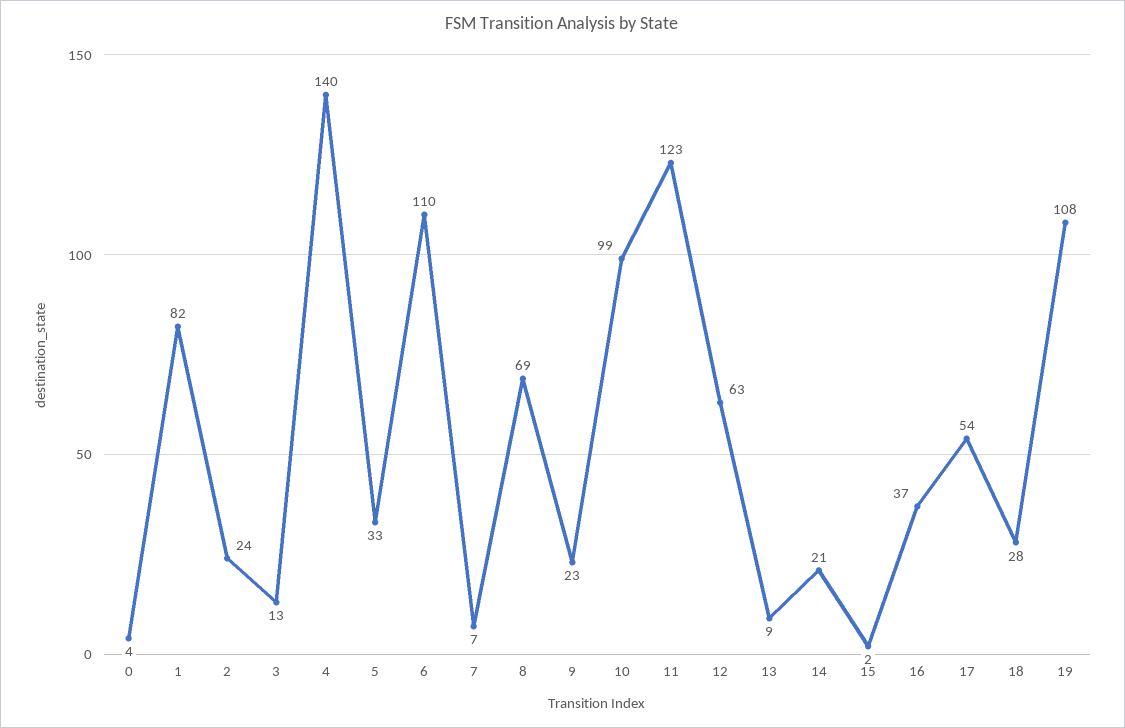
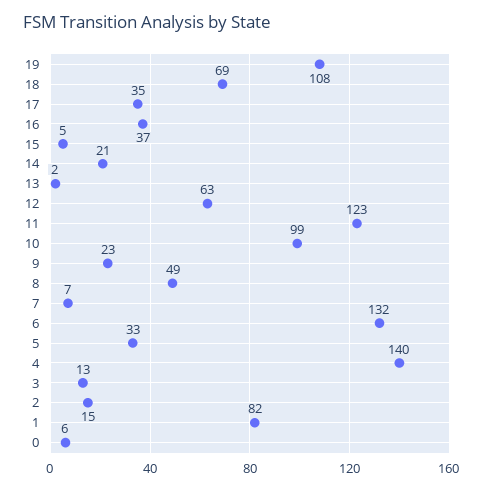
0: 4 -> 6
2: 24 -> 15
6: 110 -> 132
8: 69 -> 49
13: 9 -> 2
15: 2 -> 5
17: 54 -> 35
18: 28 -> 69

